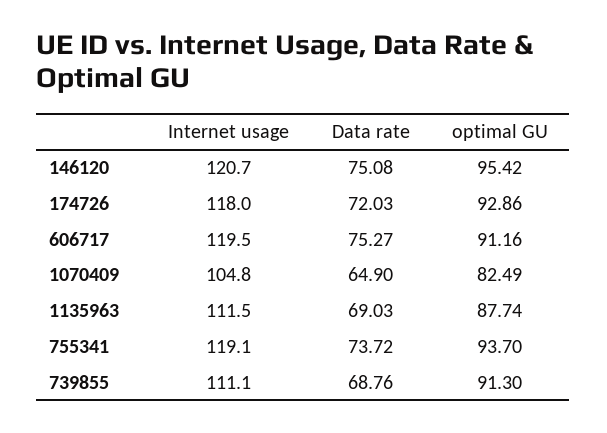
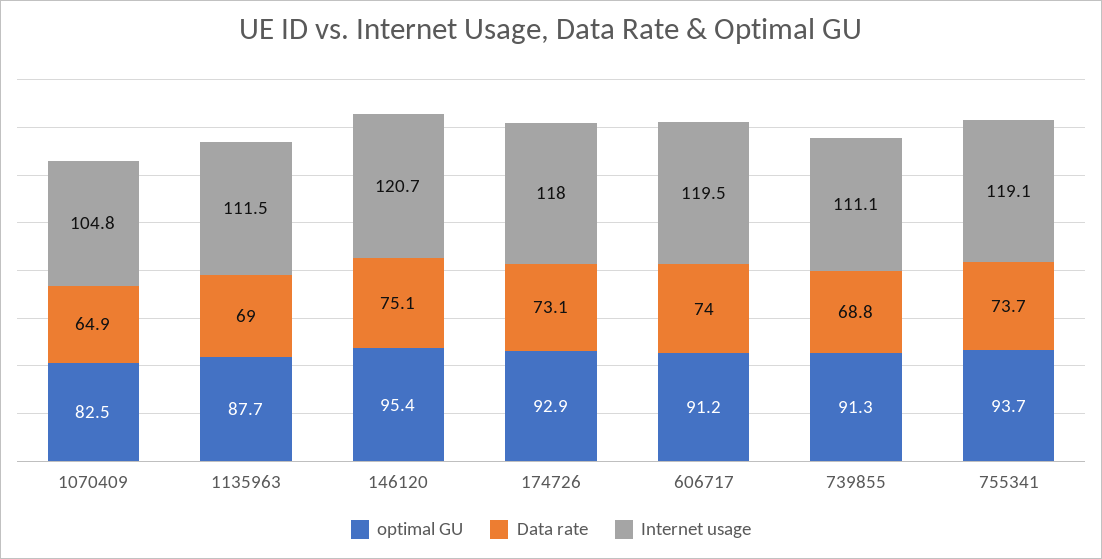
Data rate, 174726: 72.03 -> 73.1
Data rate, 606717: 75.27 -> 74

